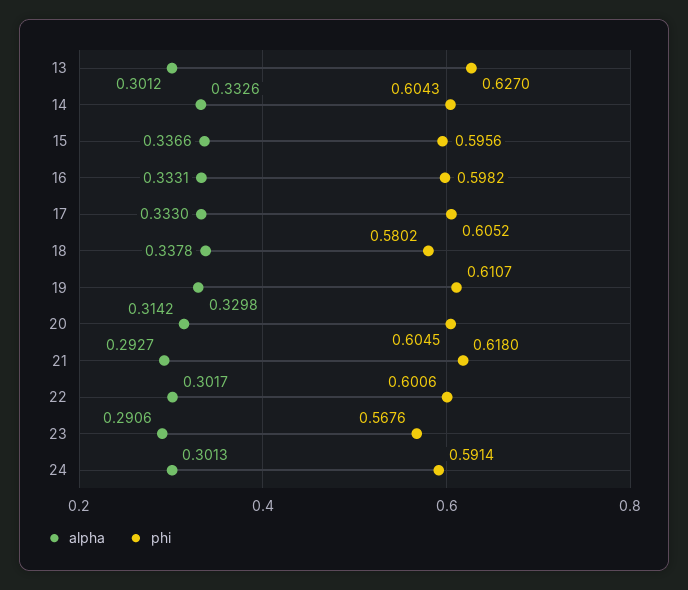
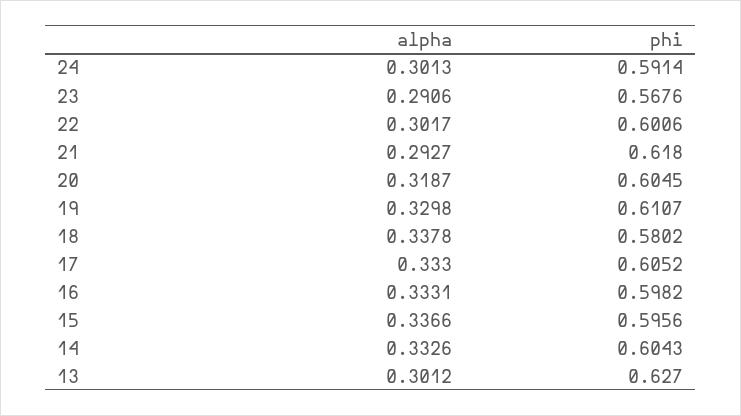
alpha, 20: 0.3142 -> 0.3187

